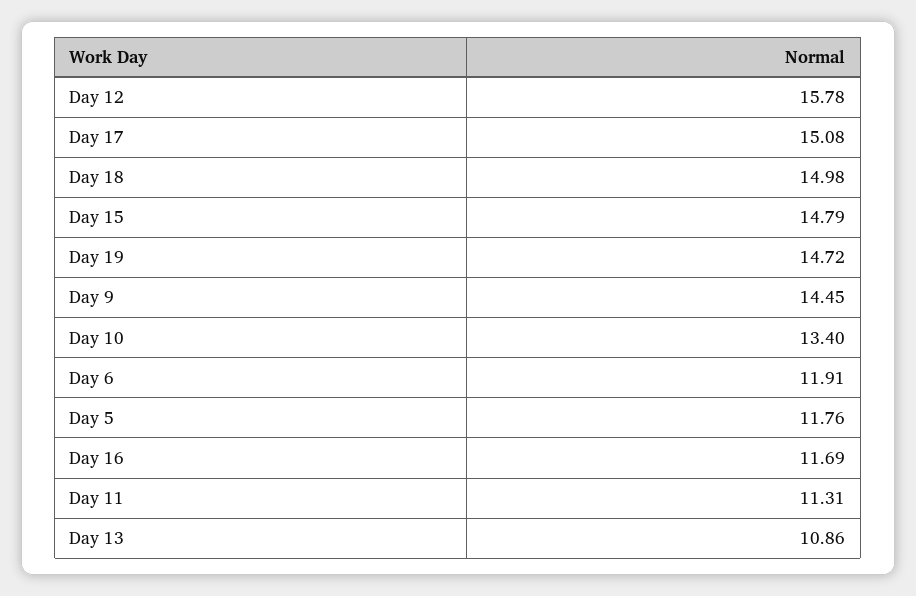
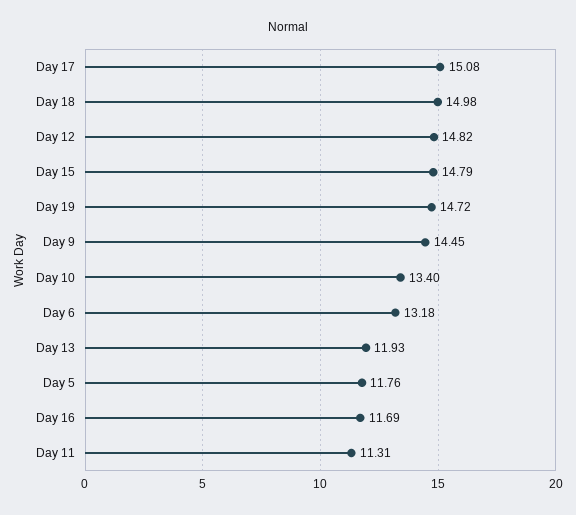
Day 12: 15.78 -> 14.82
Day 6: 11.91 -> 13.18
Day 13: 10.86 -> 11.93

